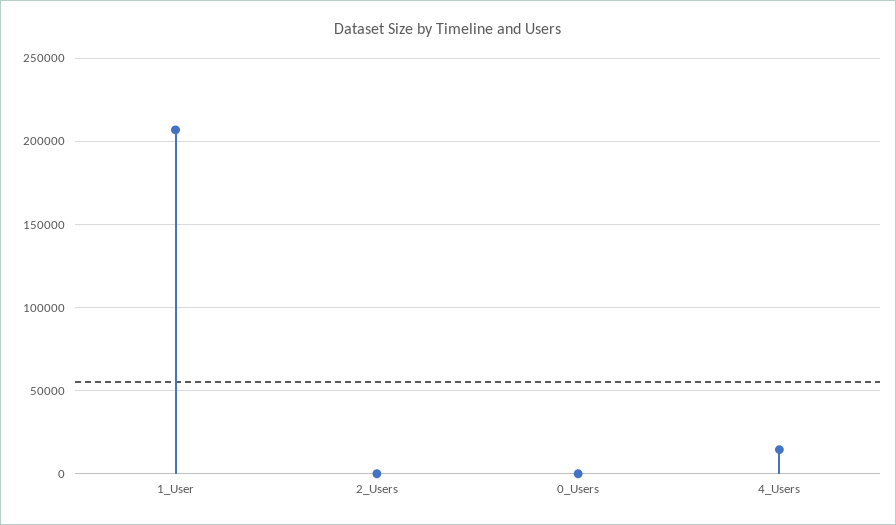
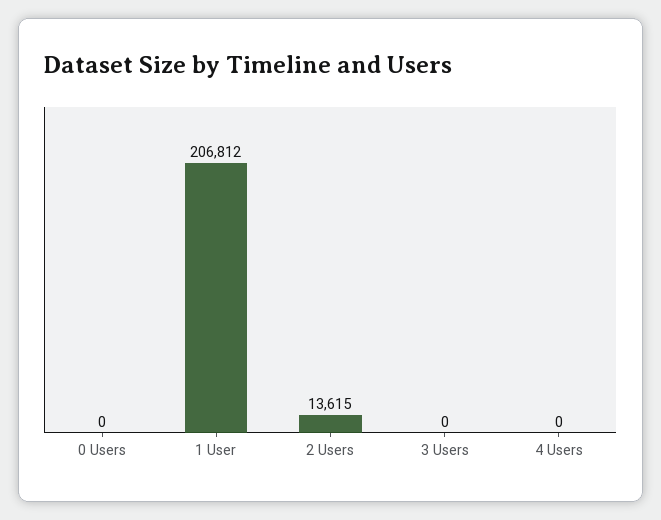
2_Users: 0 -> 13615
4_Users: 15000 -> 0
3 Users: none -> 0

